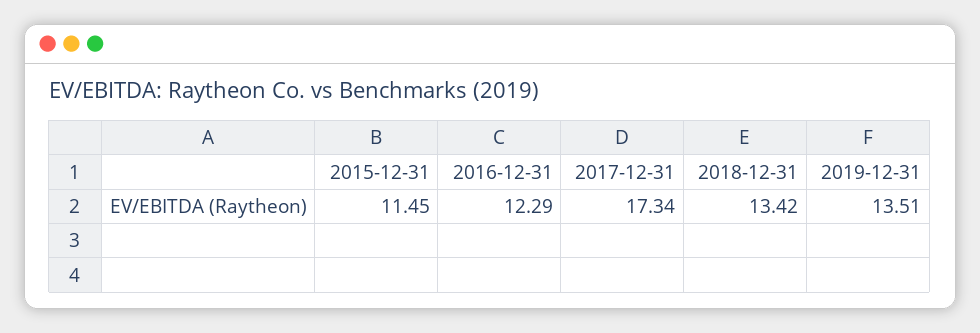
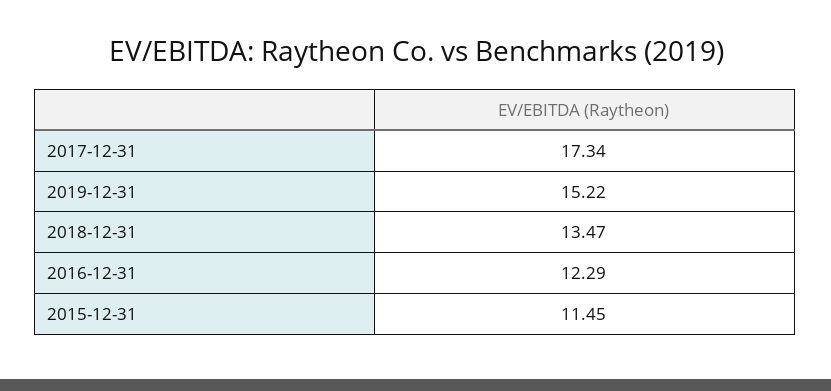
2018-12-31: 13.42 -> 13.47
2019-12-31: 13.51 -> 15.22

